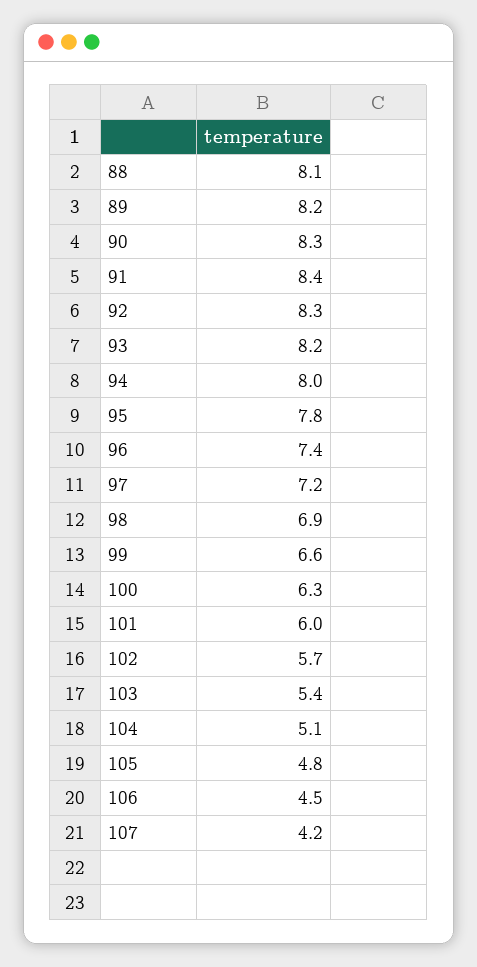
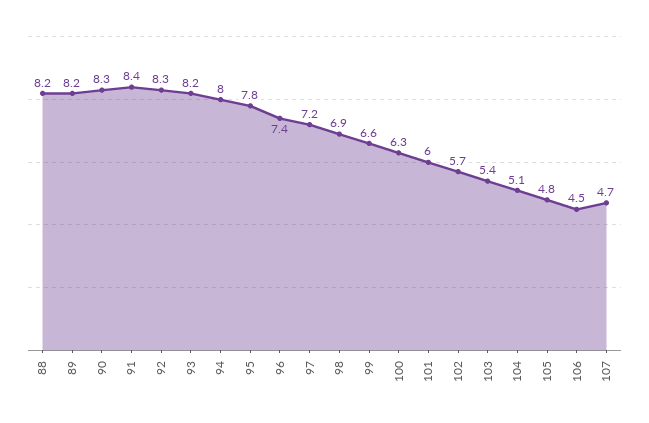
88: 8.1 -> 8.2
107: 4.2 -> 4.7

